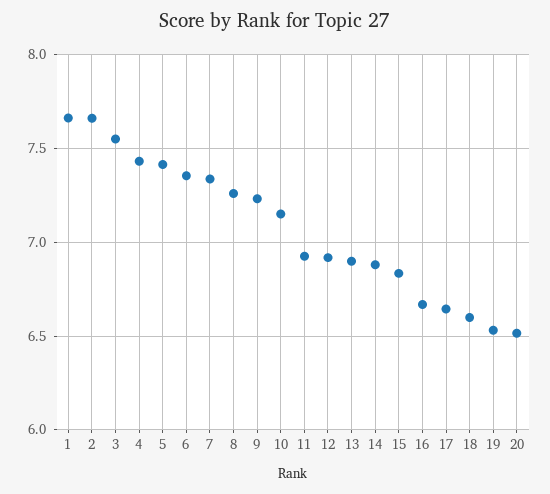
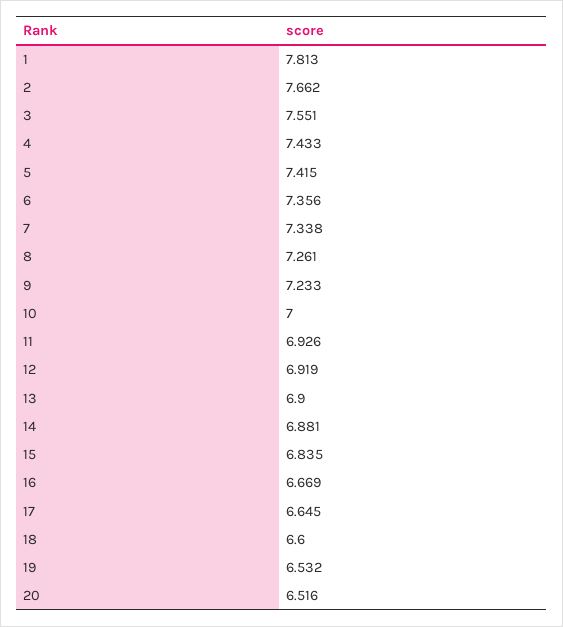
1: 7.65 -> 7.813
10: 7.15 -> 7

